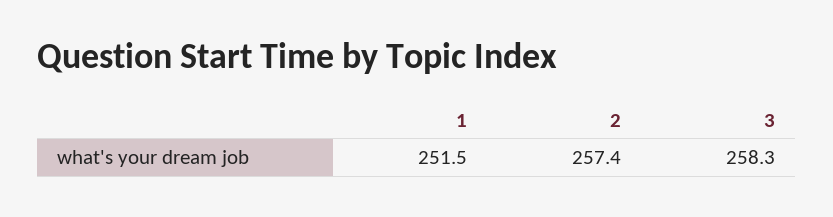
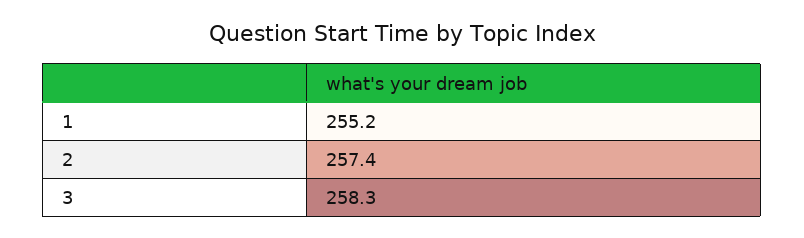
1: 251.5 -> 255.2

